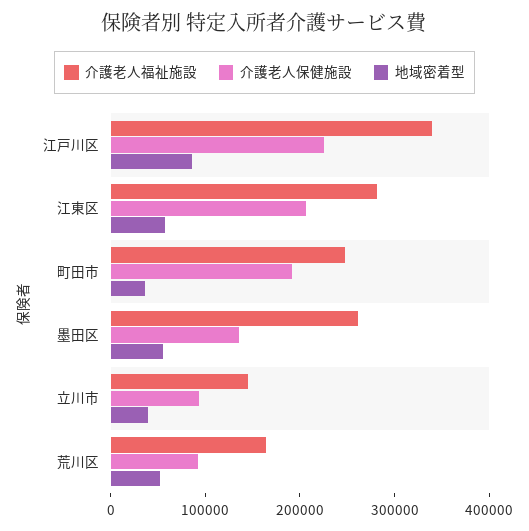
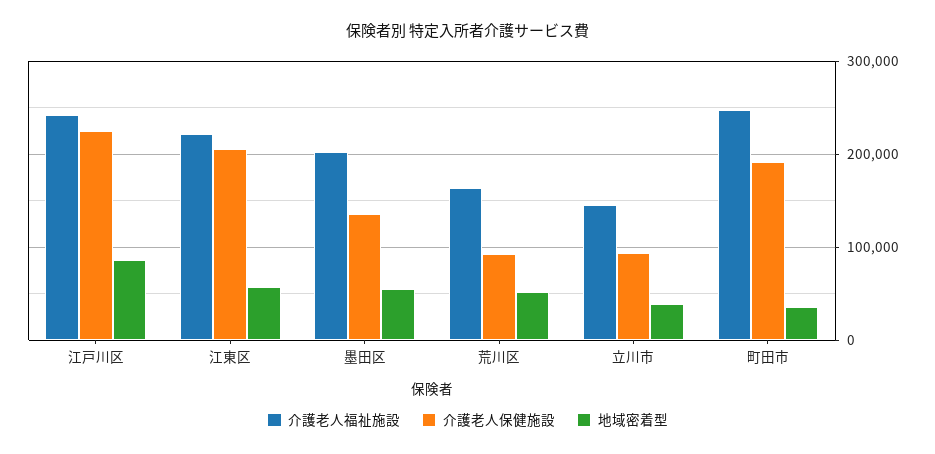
介護老人福祉施設, 江戸川区: 340000 -> 240000
介護老人福祉施設, 江東区: 280000 -> 220000
介護老人福祉施設, 墨田区: 260000 -> 200000

